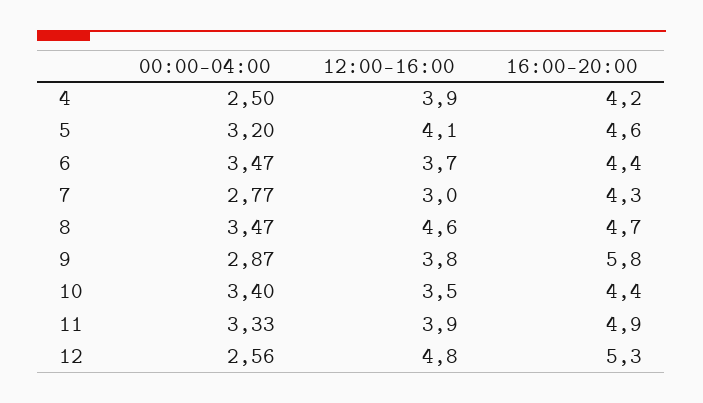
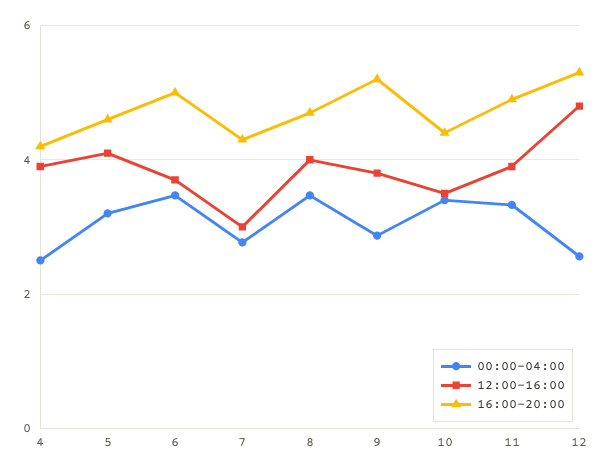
16:00-20:00, 6: 4.4 -> 5
12:00-16:00, 8: 4.6 -> 4
16:00-20:00, 9: 5.8 -> 5.2

